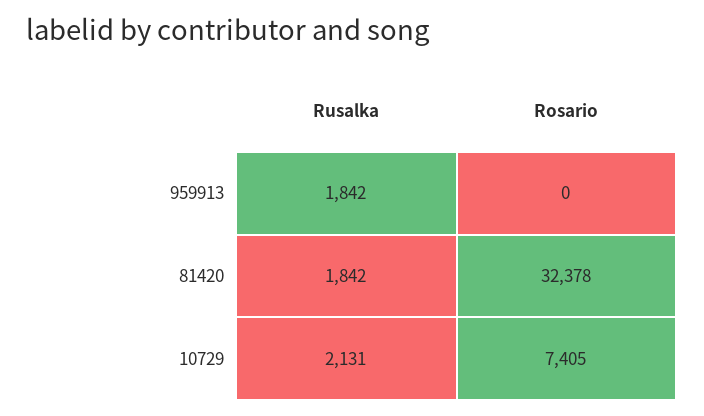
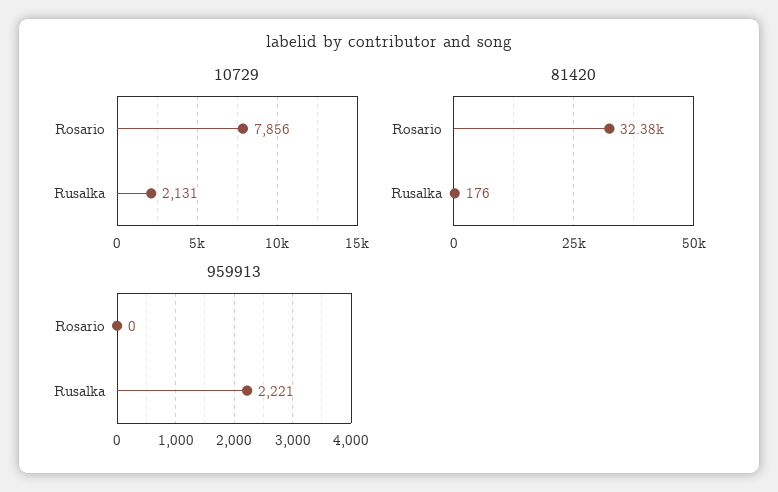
959913, Rusalka: 1842 -> 2221
81420, Rusalka: 1842 -> 176
10729, Rosario: 7405 -> 7856

